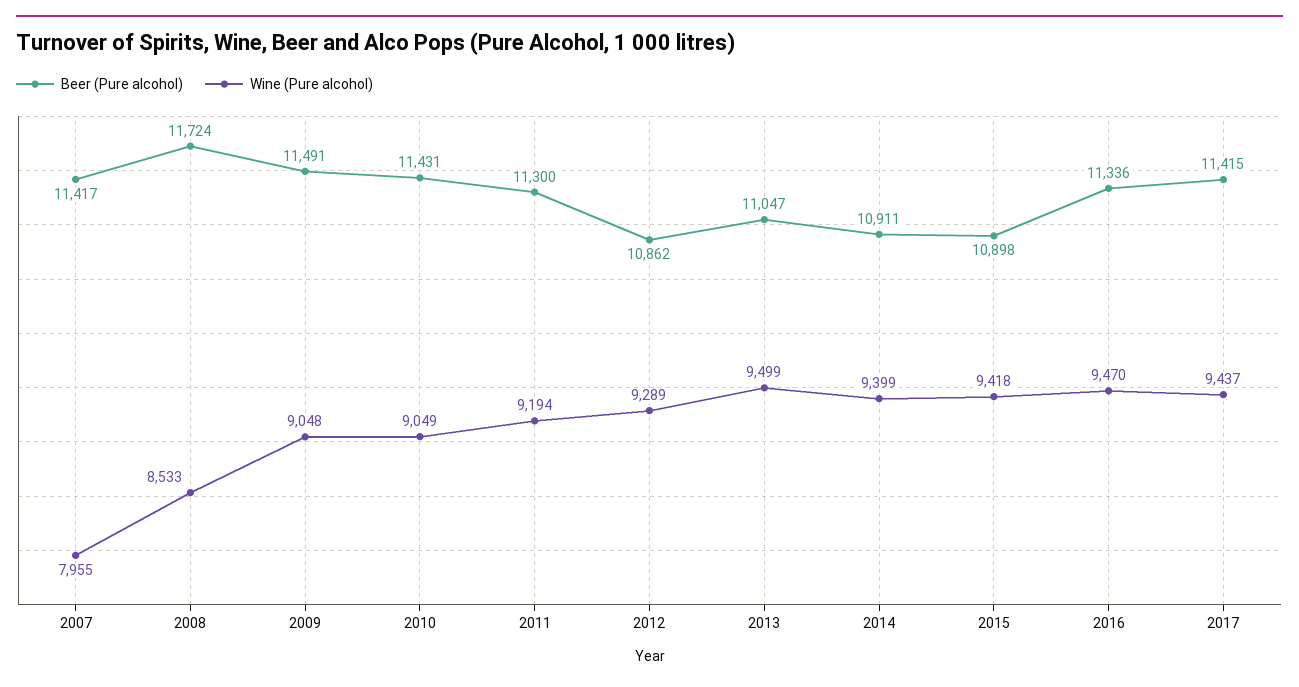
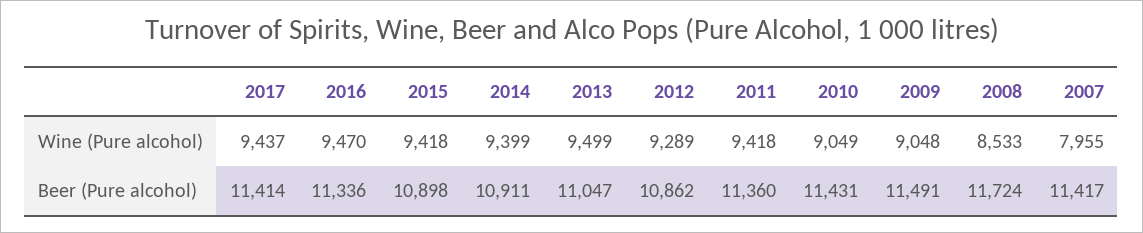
Beer (Pure alcohol), 2011: 11300 -> 11360
Wine (Pure alcohol), 2011: 9194 -> 9418
Beer (Pure alcohol), 2017: 11415 -> 11414

